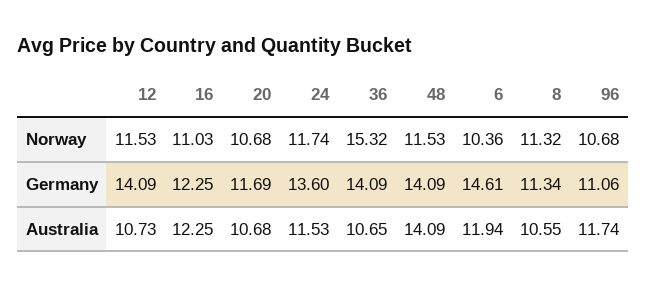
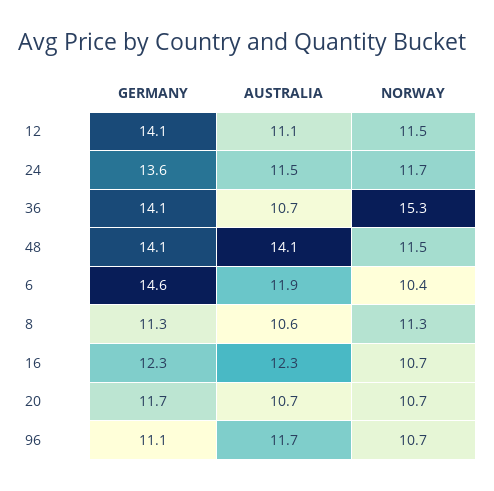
16, Norway: 11.03 -> 10.7
12, Australia: 10.73 -> 11.1

